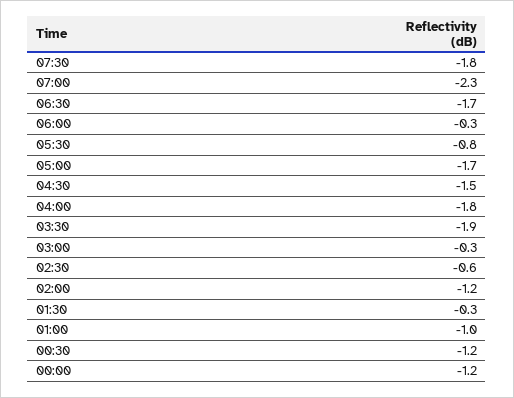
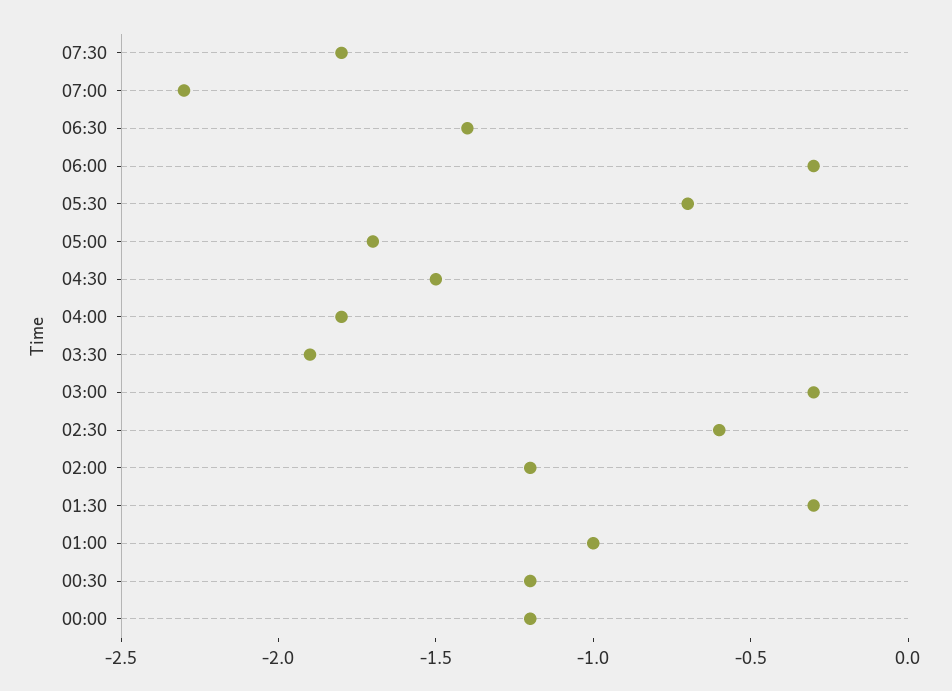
06:30: -1.7 -> -1.4
05:30: -0.8 -> -0.7

